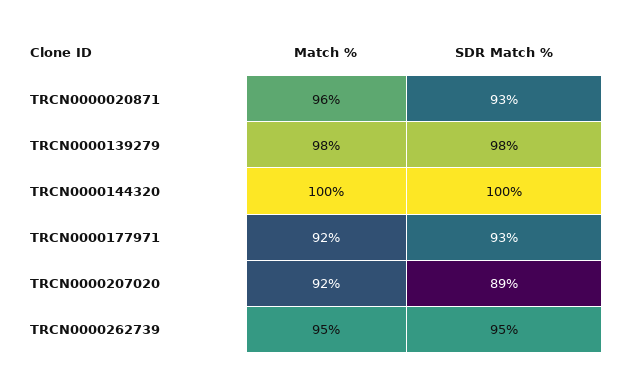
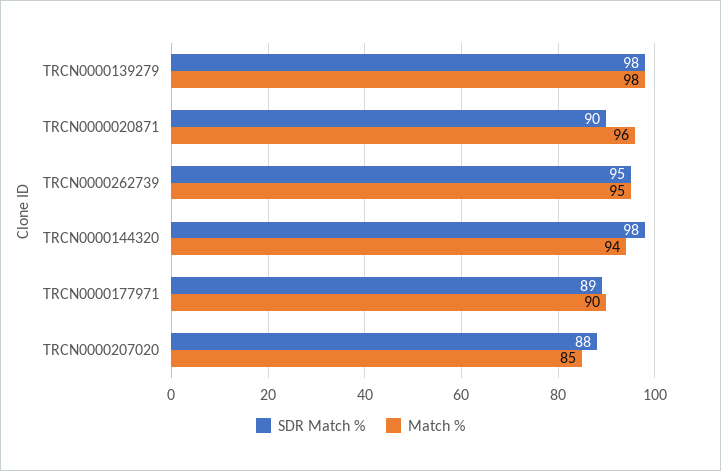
SDR Match %, TRCN0000020871: 93 -> 90
Match %, TRCN0000144320: 100 -> 94
SDR Match %, TRCN0000144320: 100 -> 98
Match %, TRCN0000177971: 92 -> 90
SDR Match %, TRCN0000177971: 93 -> 89
Match %, TRCN0000207020: 92 -> 85
SDR Match %, TRCN0000207020: 89 -> 88

